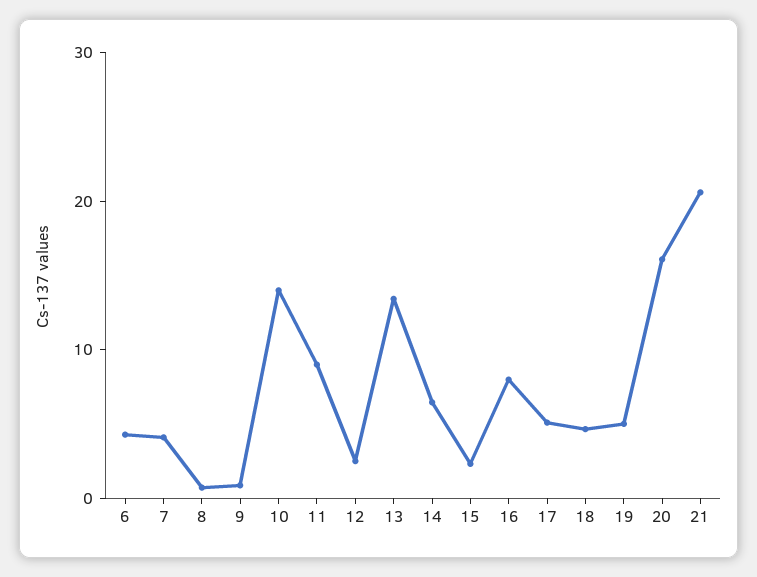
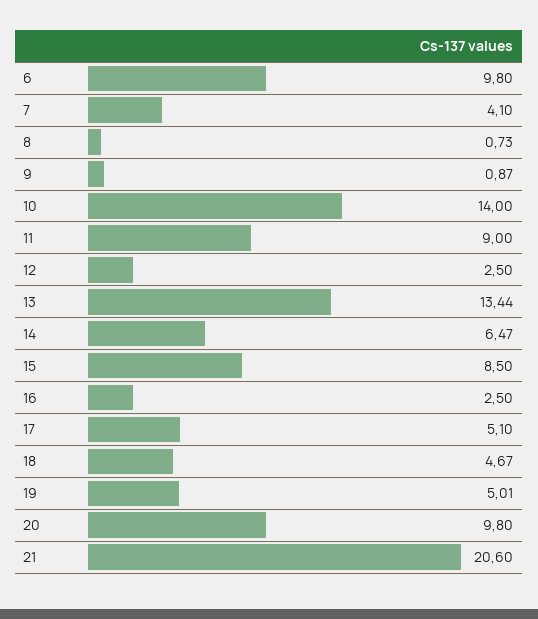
6: 4 -> 9.8
15: 2 -> 8.5
16: 8 -> 2.5
20: 16 -> 9.8

